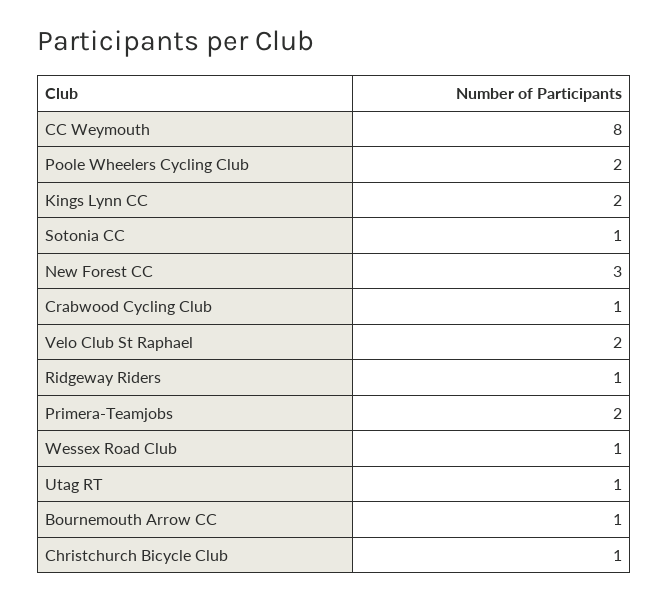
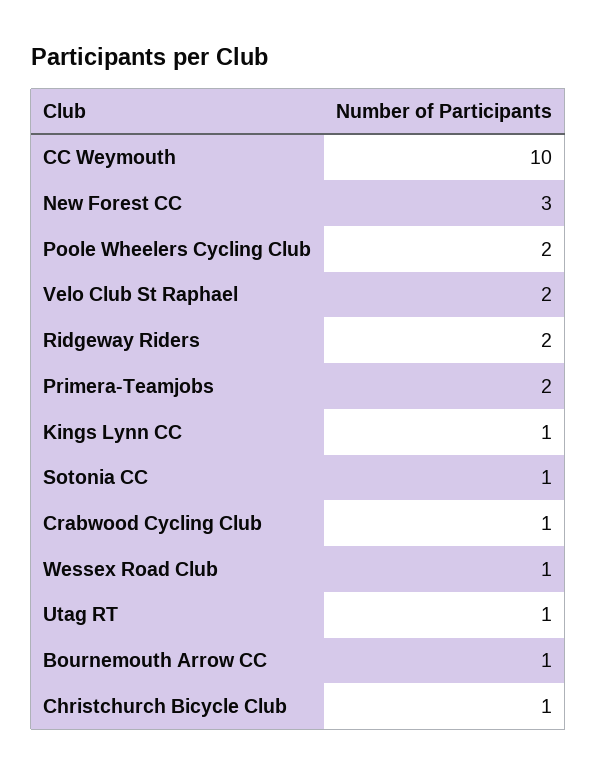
CC Weymouth: 8 -> 10
Kings Lynn CC: 2 -> 1
Ridgeway Riders: 1 -> 2

